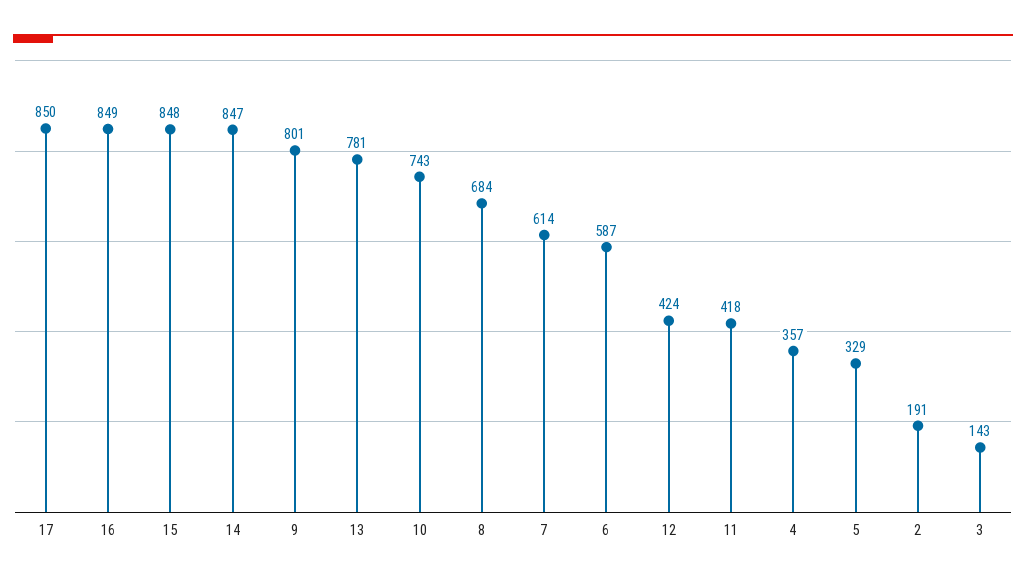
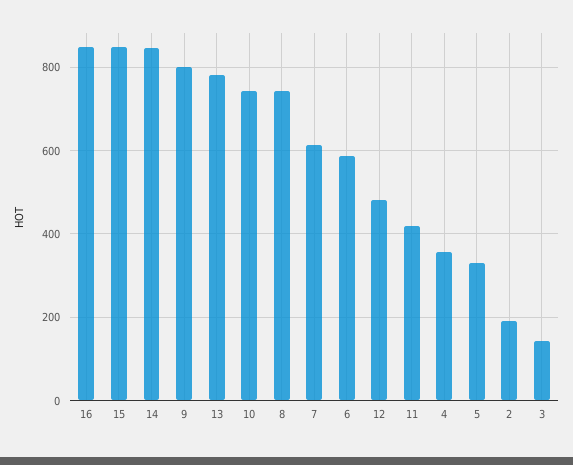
17: 850 -> none
8: 684 -> 740
12: 424 -> 480

